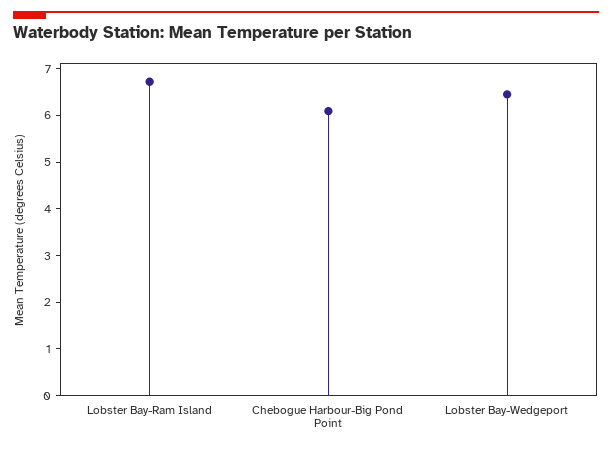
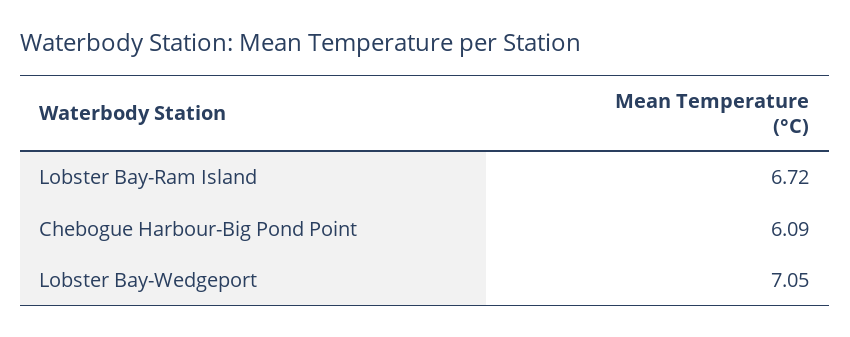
Lobster Bay-Wedgeport: 6.4 -> 7.05

